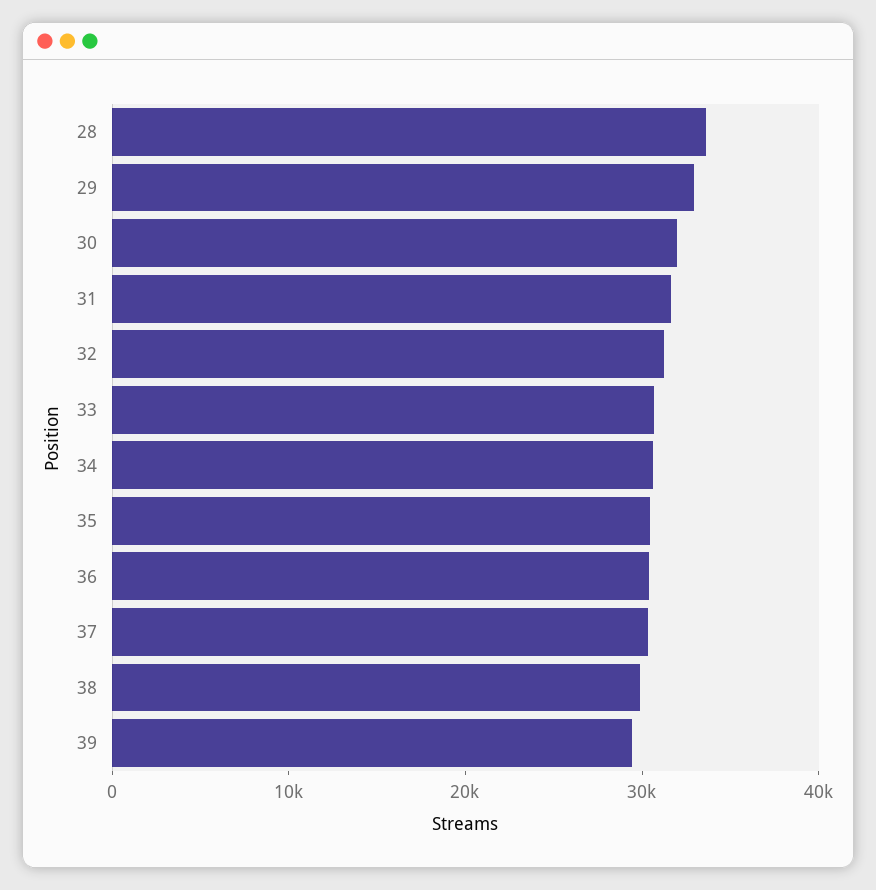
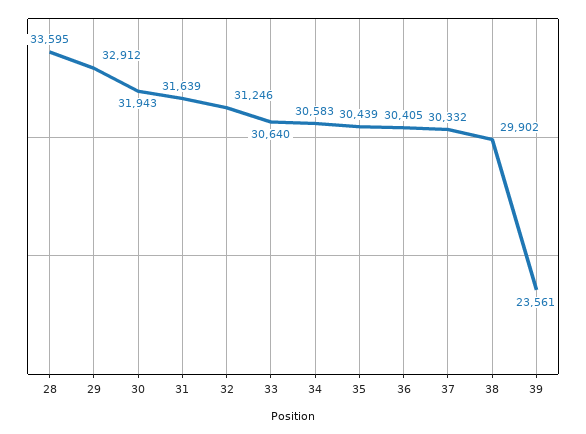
39: 30000 -> 23561

